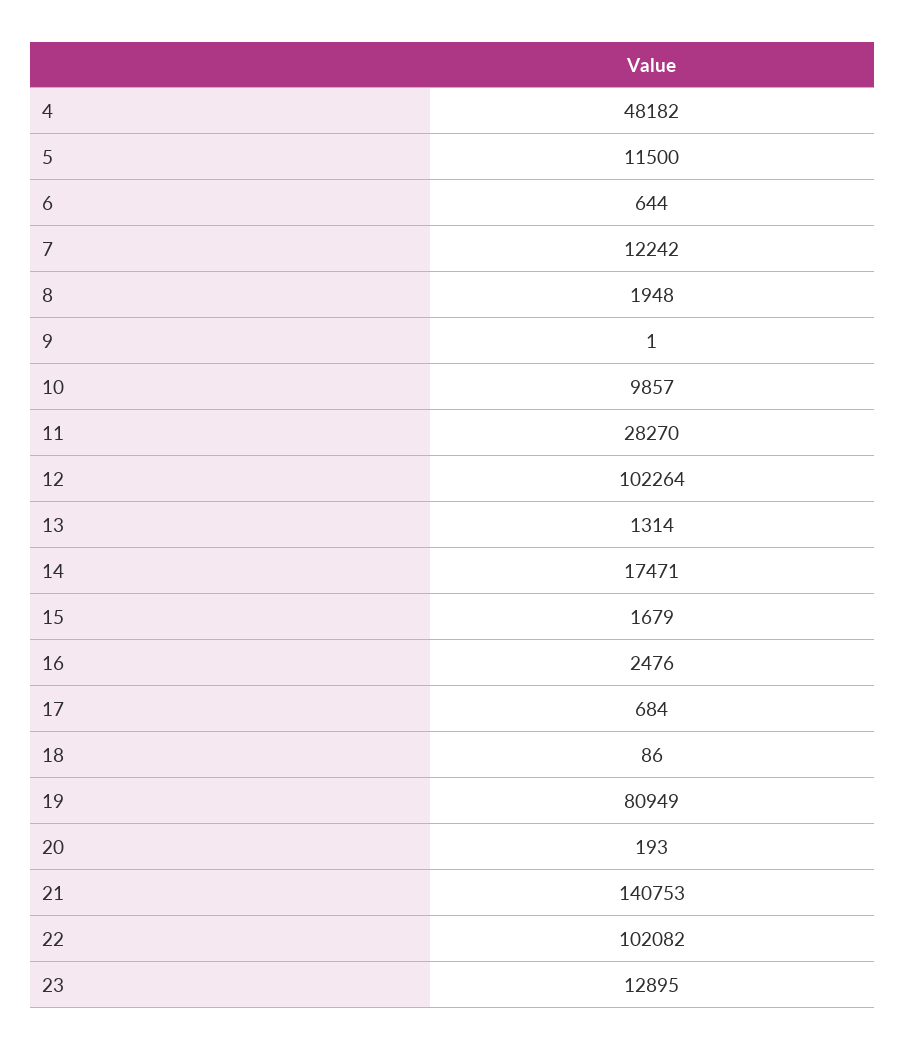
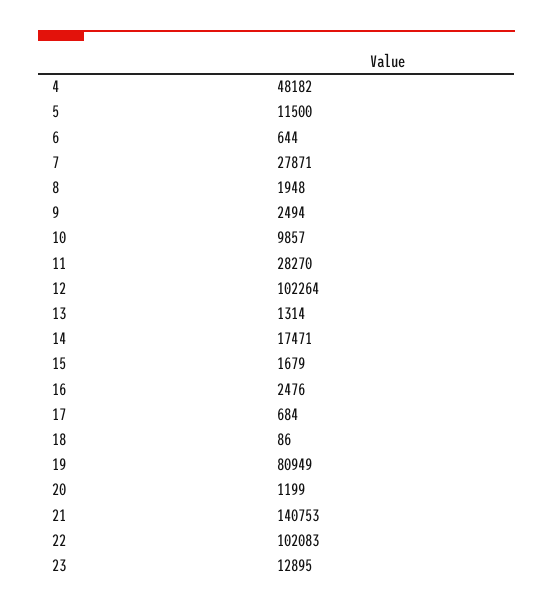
7: 12242 -> 27871
9: 1 -> 2494
20: 193 -> 1199
22: 102082 -> 102083

